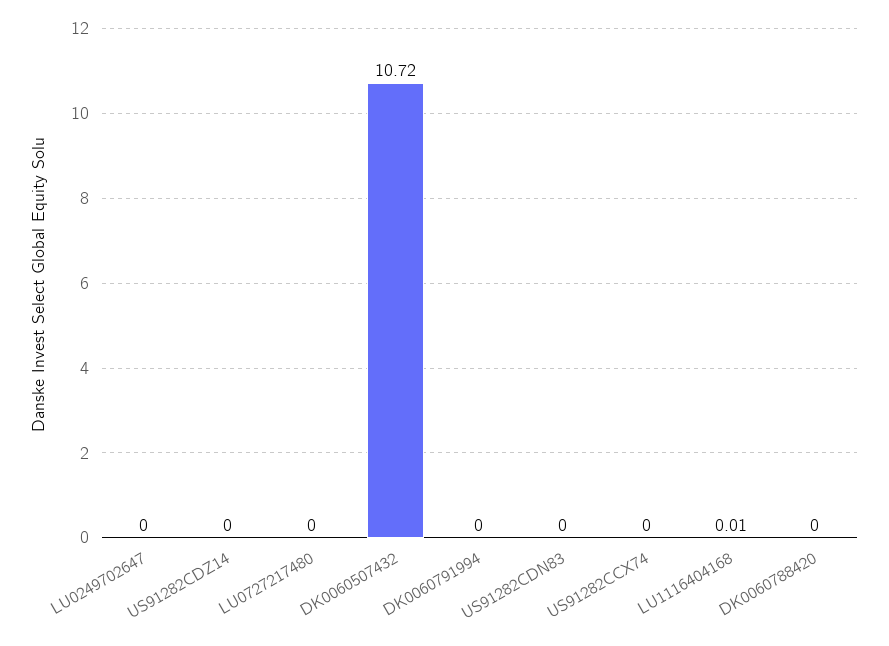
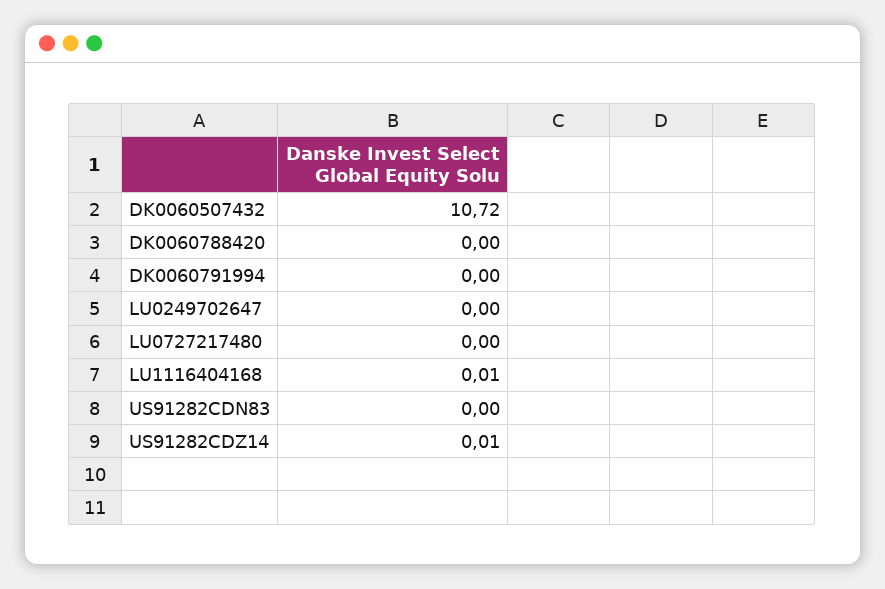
US91282CDZ14: 0 -> 0.01
US91282CCX74: 0 -> none

